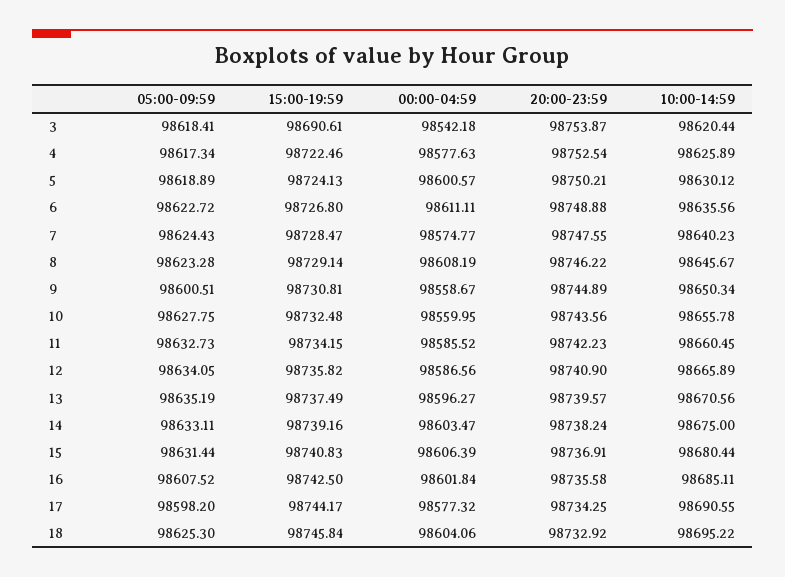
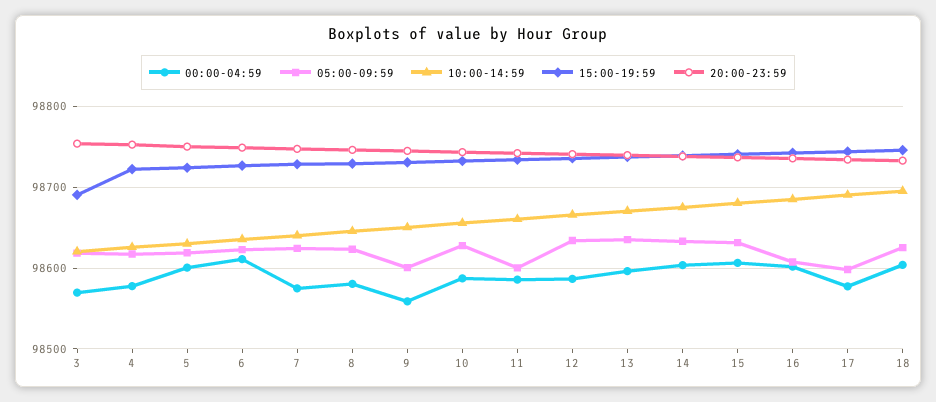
00:00-04:59, 3: 98542.18 -> 98570
00:00-04:59, 8: 98608.19 -> 98580
00:00-04:59, 10: 98559.95 -> 98590
05:00-09:59, 11: 98632.73 -> 98600

